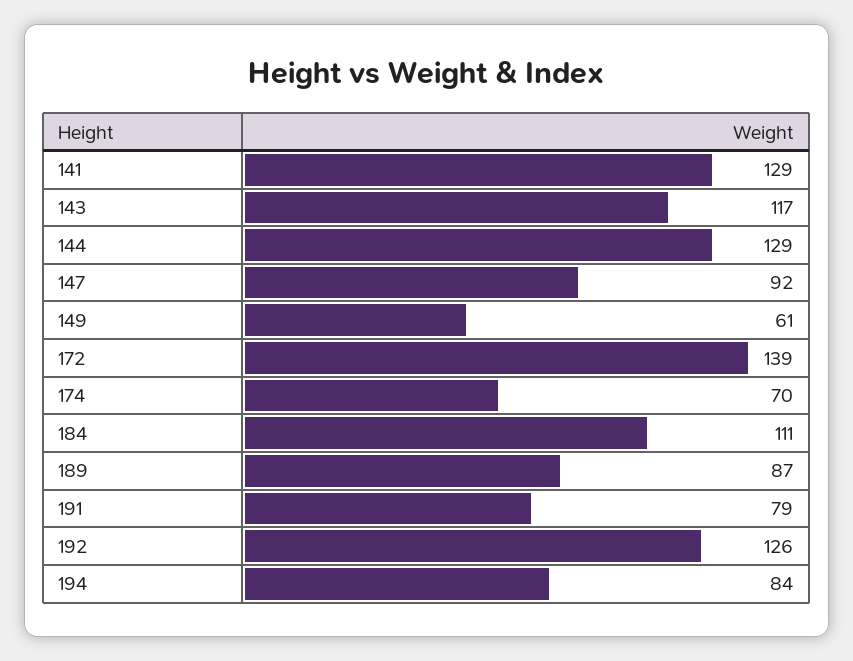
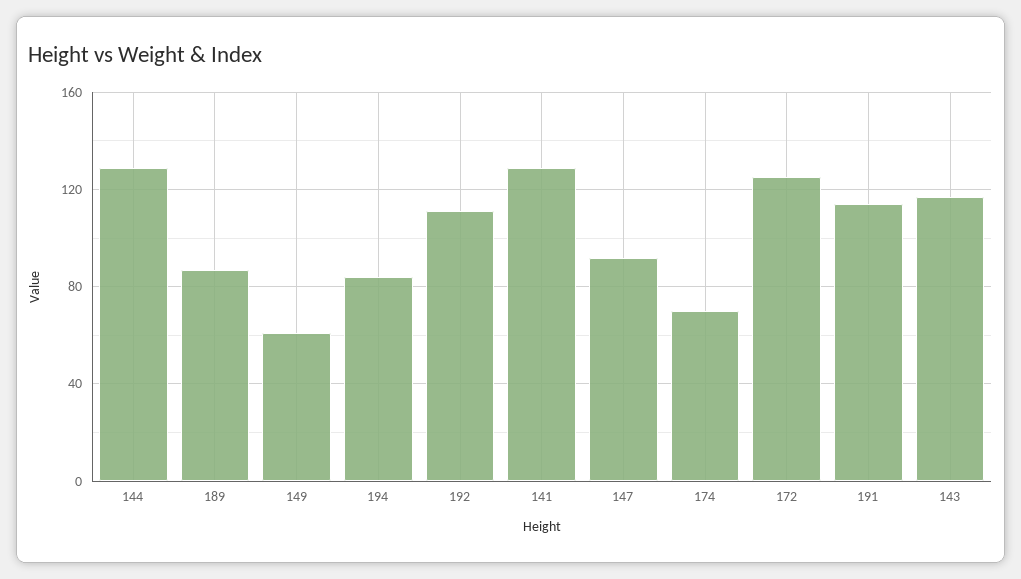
172: 139 -> 125
184: 111 -> none
191: 79 -> 115
192: 126 -> 110

